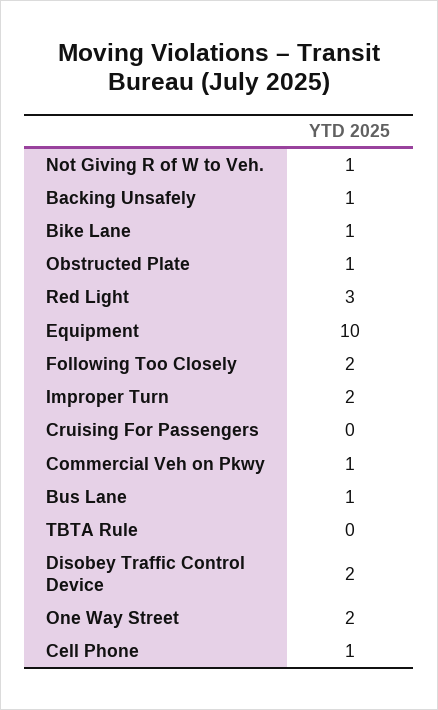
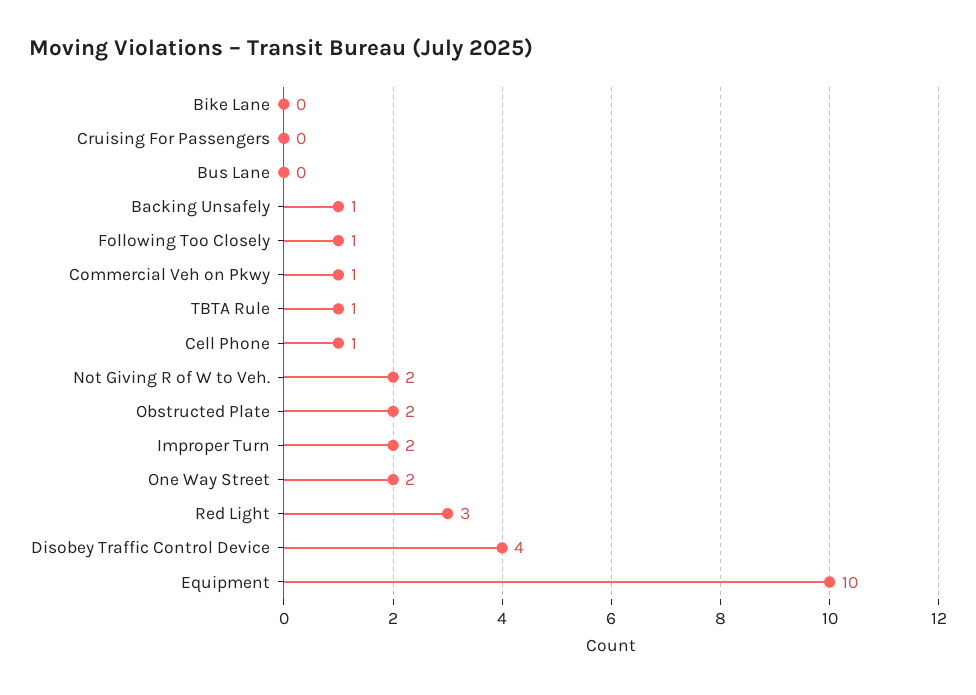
Not Giving R of W to Veh.: 1 -> 2
Bike Lane: 1 -> 0
Obstructed Plate: 1 -> 2
Following Too Closely: 2 -> 1
Bus Lane: 1 -> 0
TBTA Rule: 0 -> 1
Disobey Traffic Control Device: 2 -> 4

